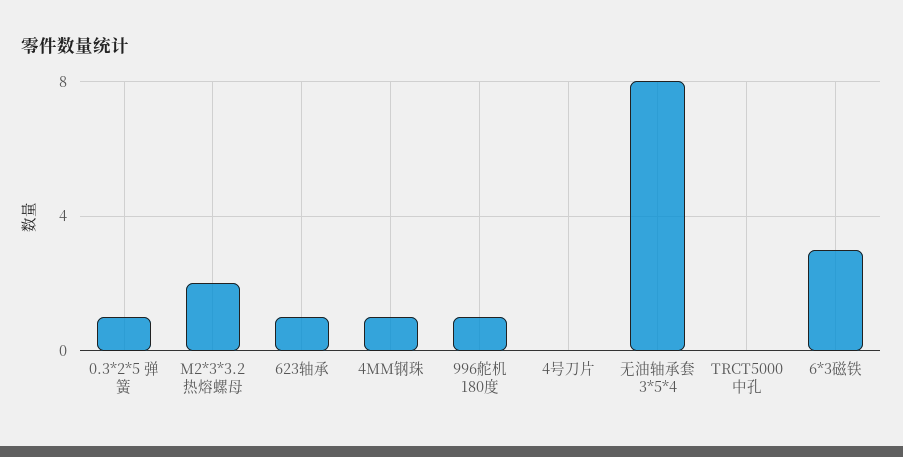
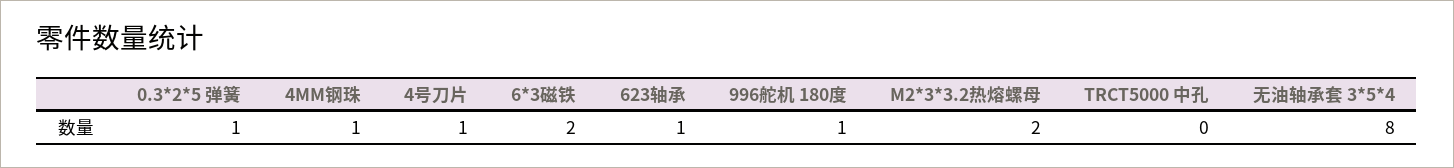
4号刀片: 0 -> 1
6*3磁铁: 3 -> 2

